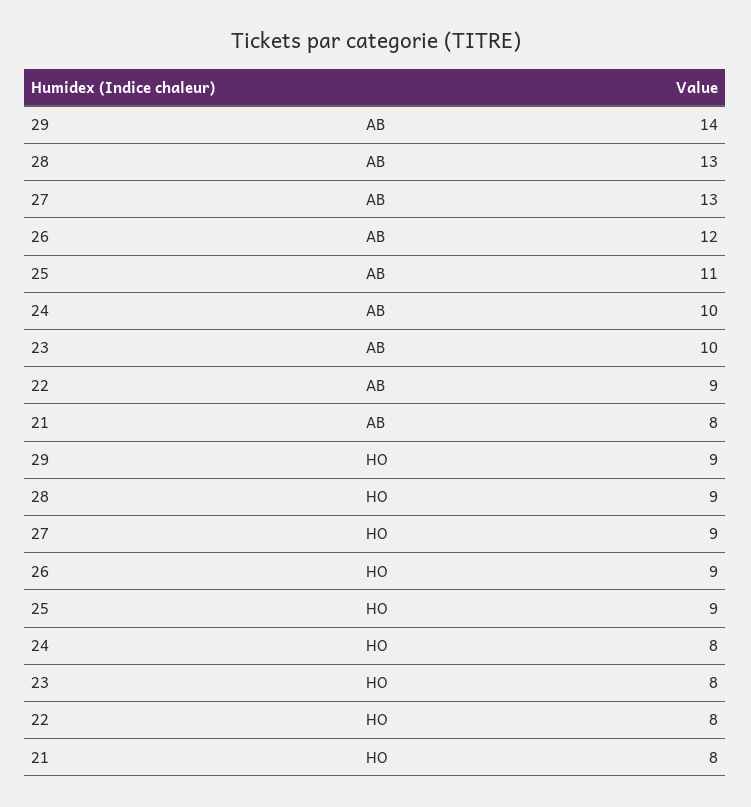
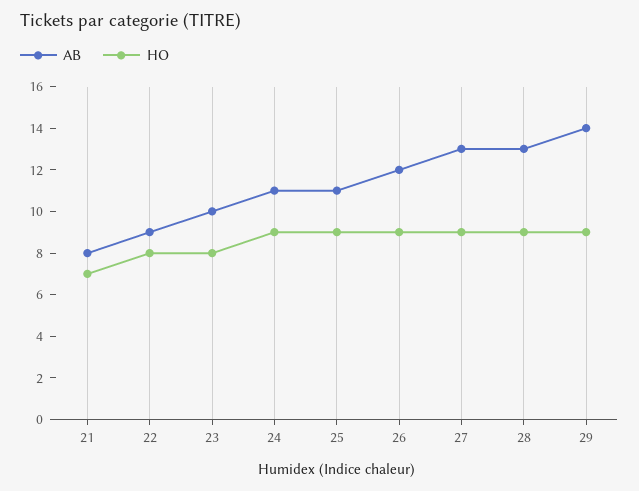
AB, 24: 10 -> 11
HO, 24: 8 -> 9
HO, 21: 8 -> 7

